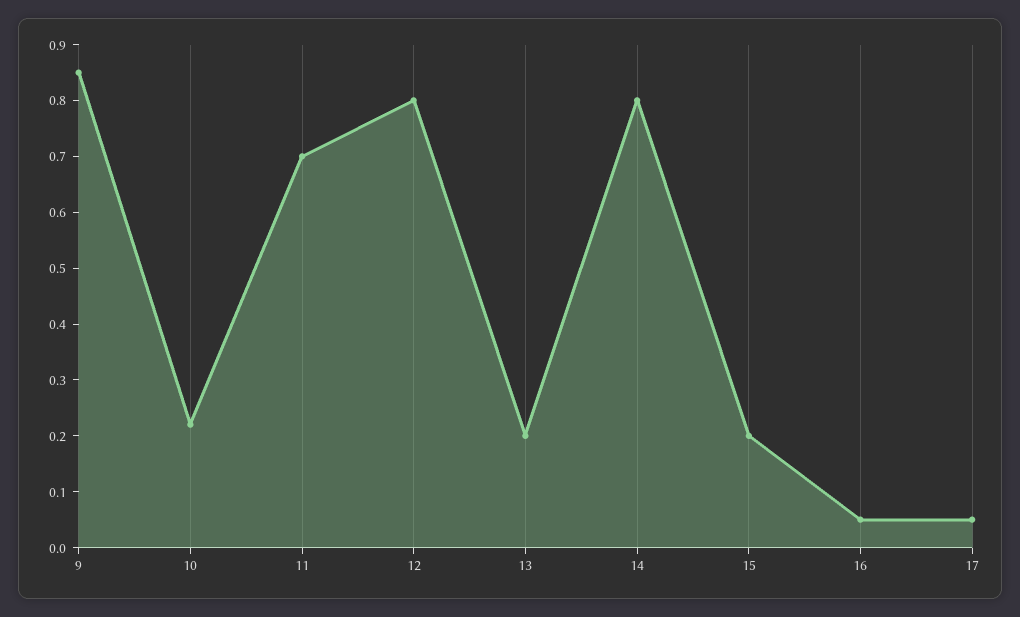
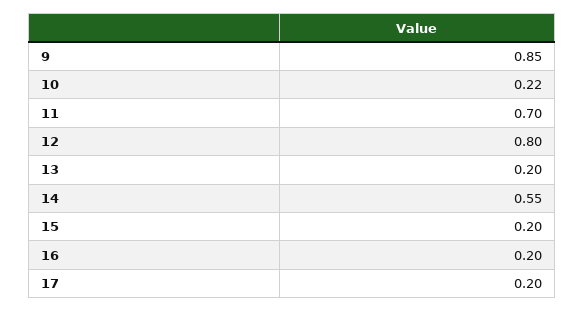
14: 0.8 -> 0.55
16: 0.05 -> 0.2
17: 0.05 -> 0.2

